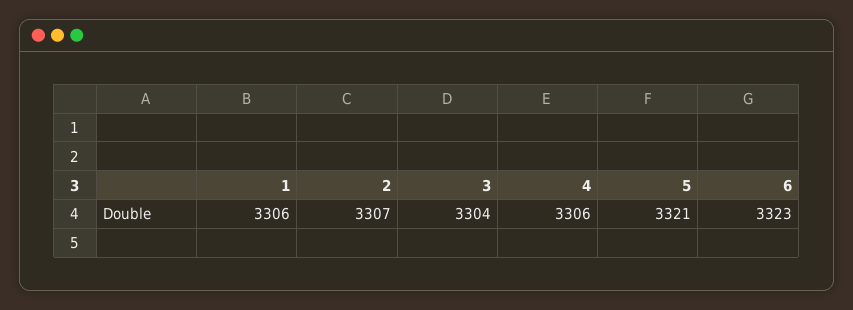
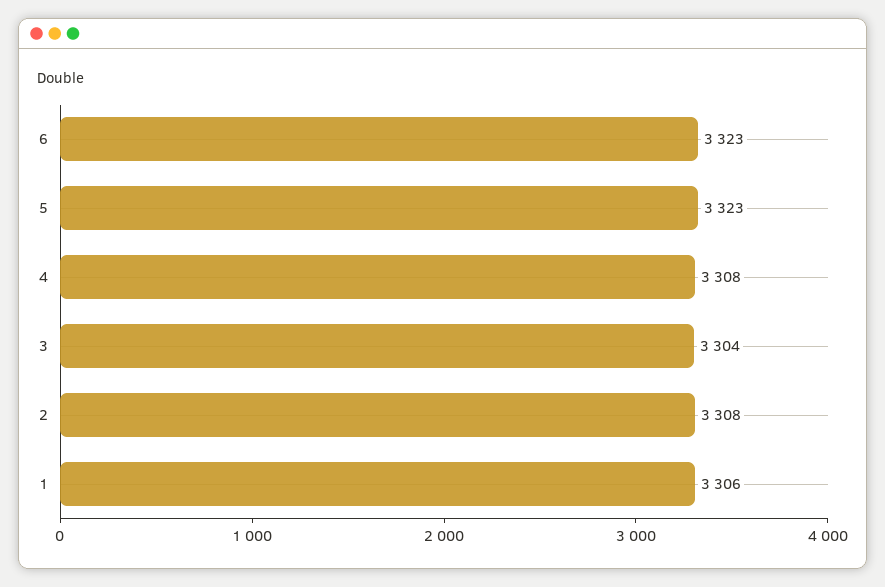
2: 3307 -> 3308
4: 3306 -> 3308
5: 3321 -> 3323

